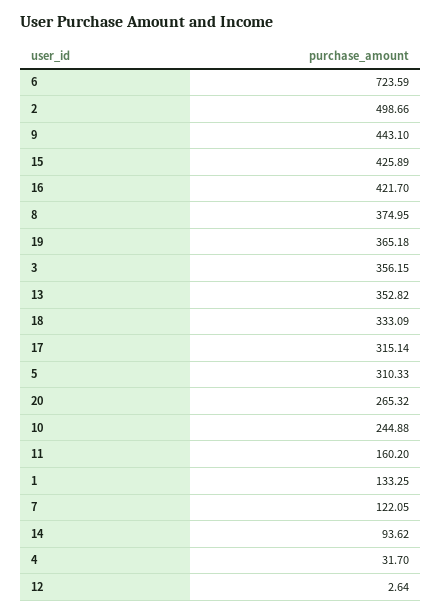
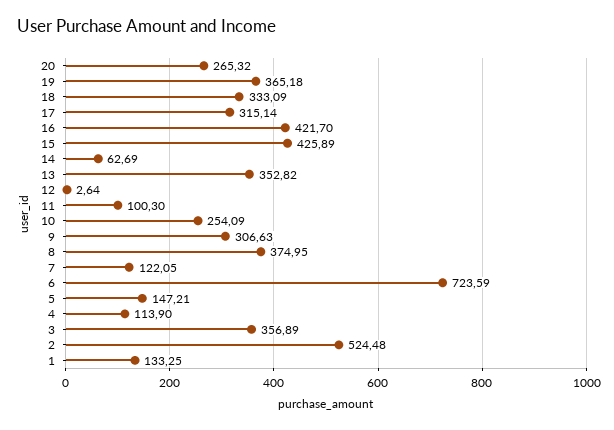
2: 498.66 -> 524.48
9: 443.1 -> 306.63
3: 356.15 -> 356.89
5: 310.33 -> 147.21
10: 244.88 -> 254.09
11: 160.2 -> 100.3
14: 93.62 -> 62.69
4: 31.7 -> 113.9

